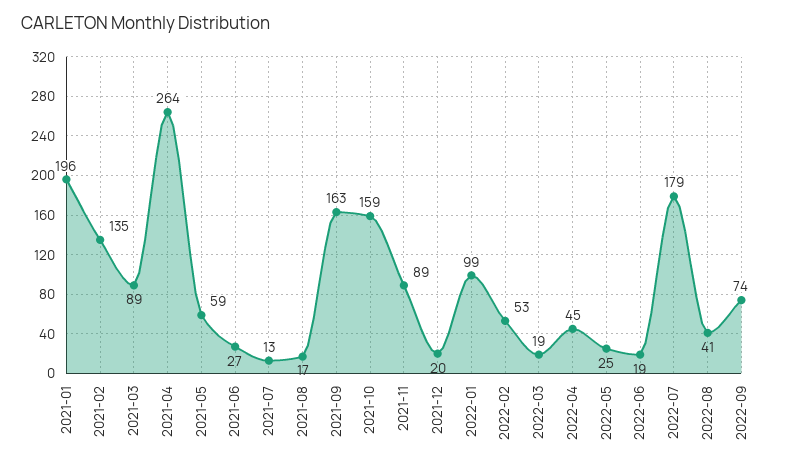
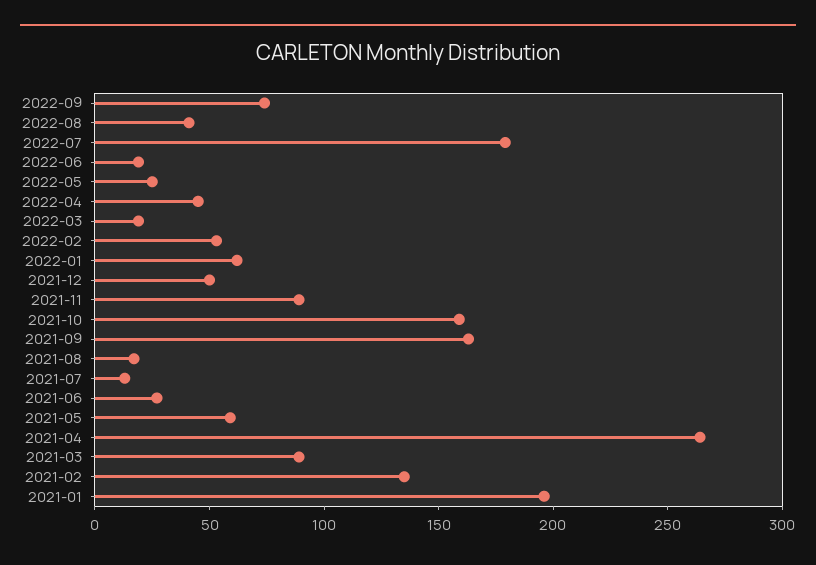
2021-12: 20 -> 50
2022-01: 99 -> 60

